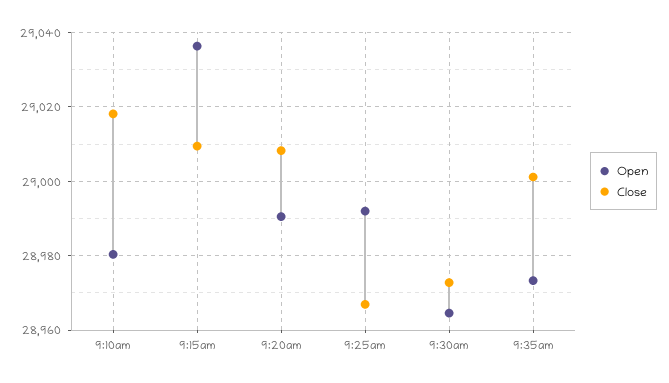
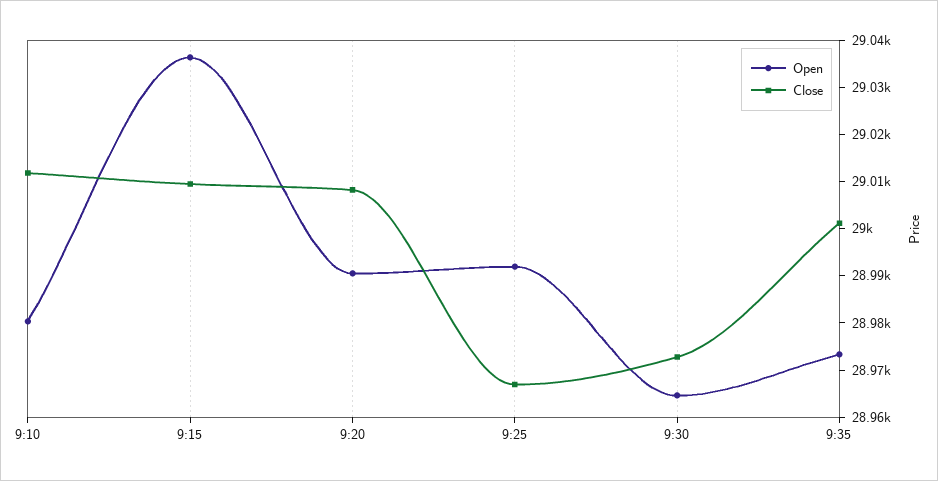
Close, 9:10am: 29018 -> 29012

